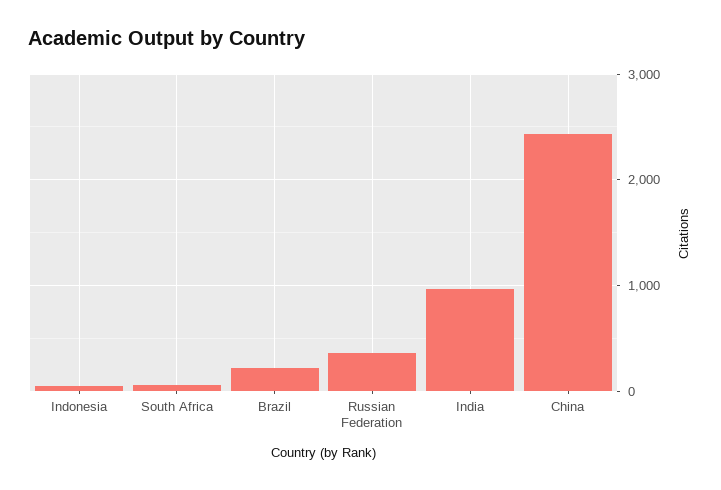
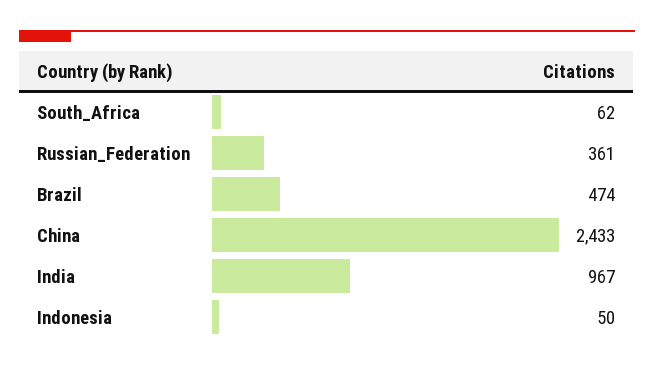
Brazil: 200 -> 474

